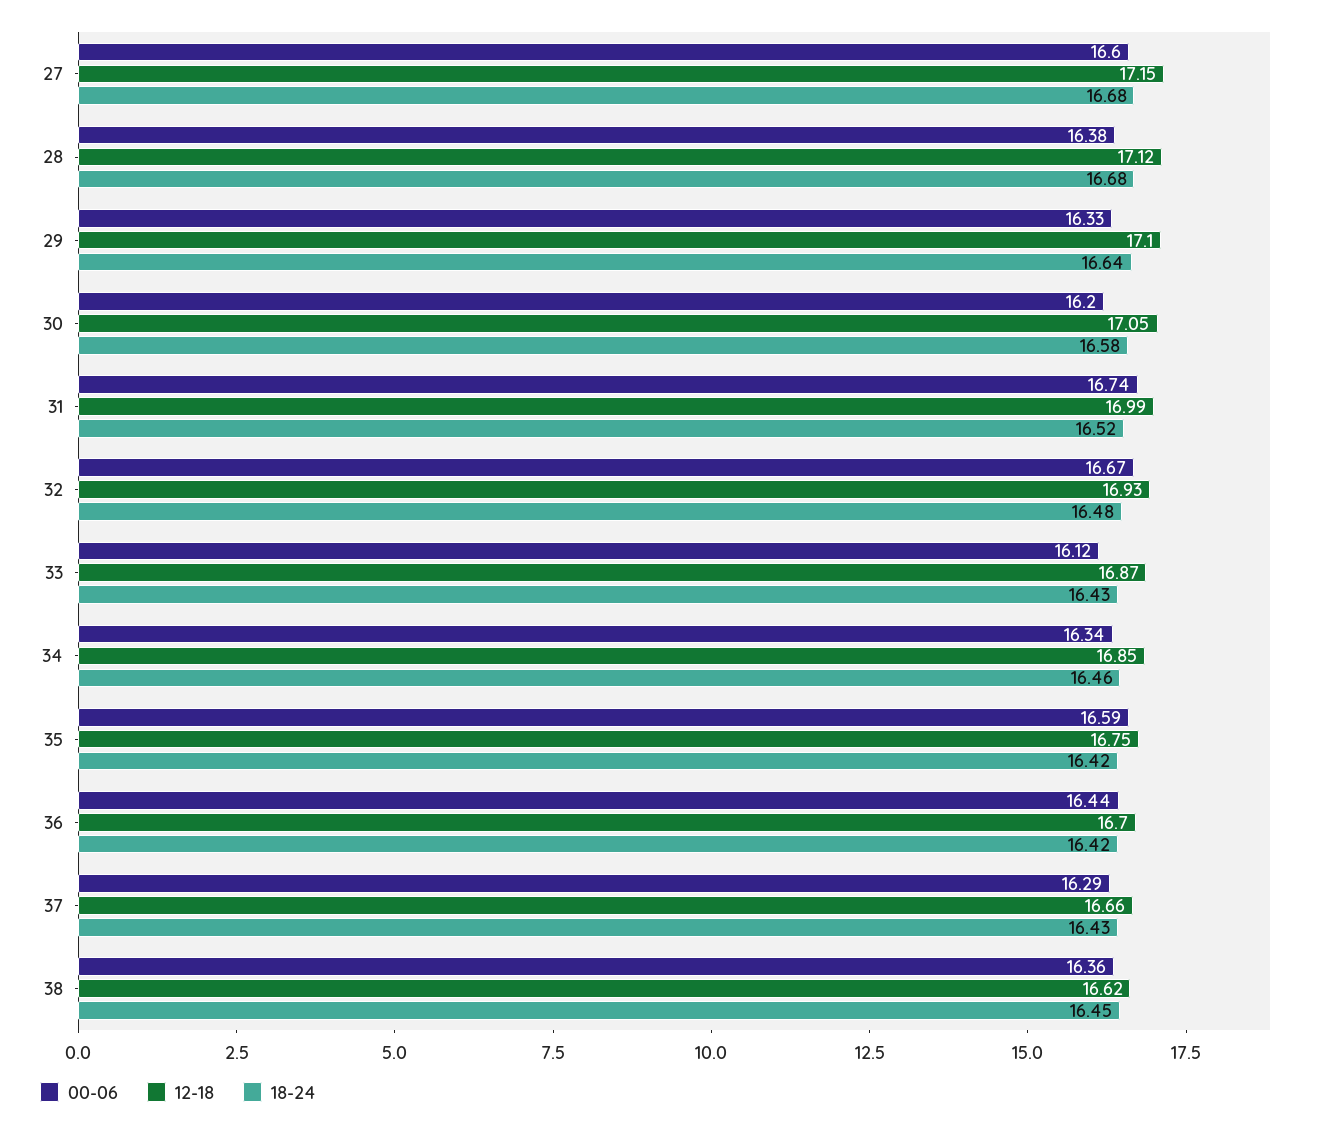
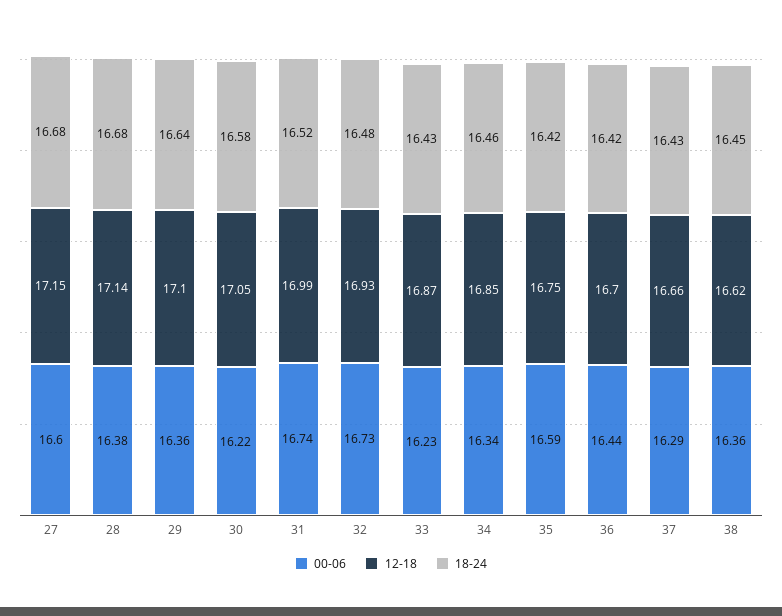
12-18, 28: 17.12 -> 17.14
00-06, 29: 16.33 -> 16.36
00-06, 30: 16.2 -> 16.22
00-06, 32: 16.67 -> 16.73
00-06, 33: 16.12 -> 16.23

